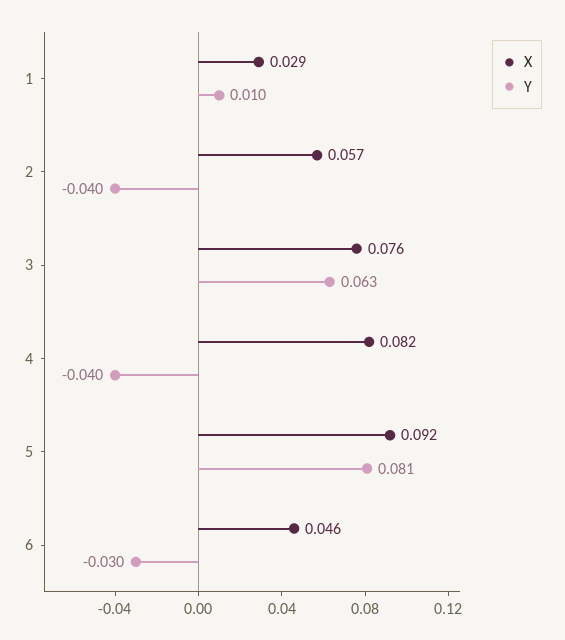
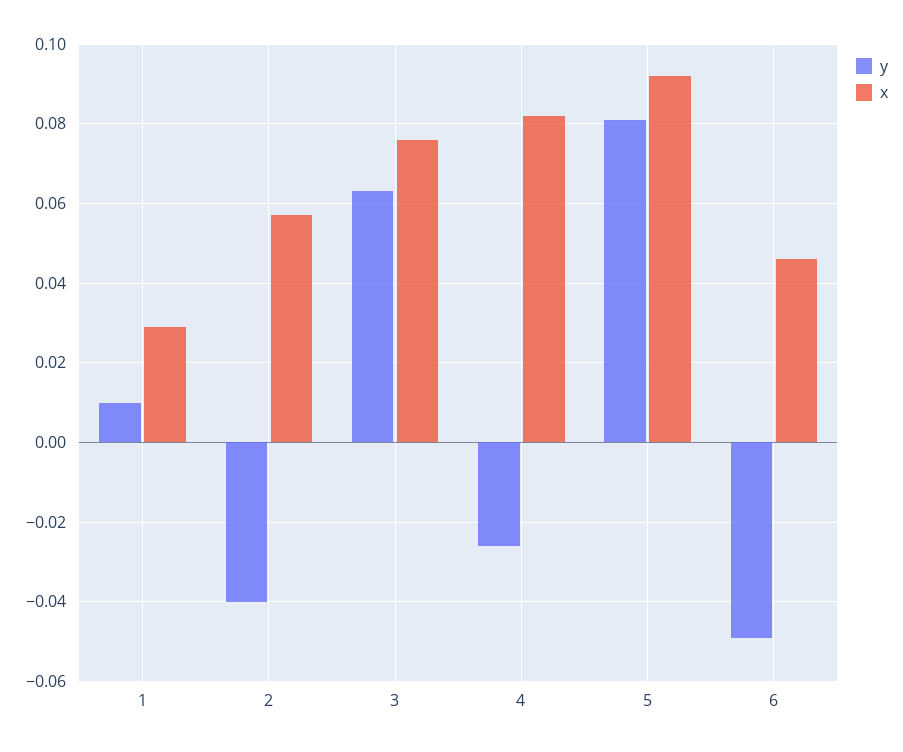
Y, 4: -0.04 -> -0.025
Y, 6: -0.03 -> -0.05

